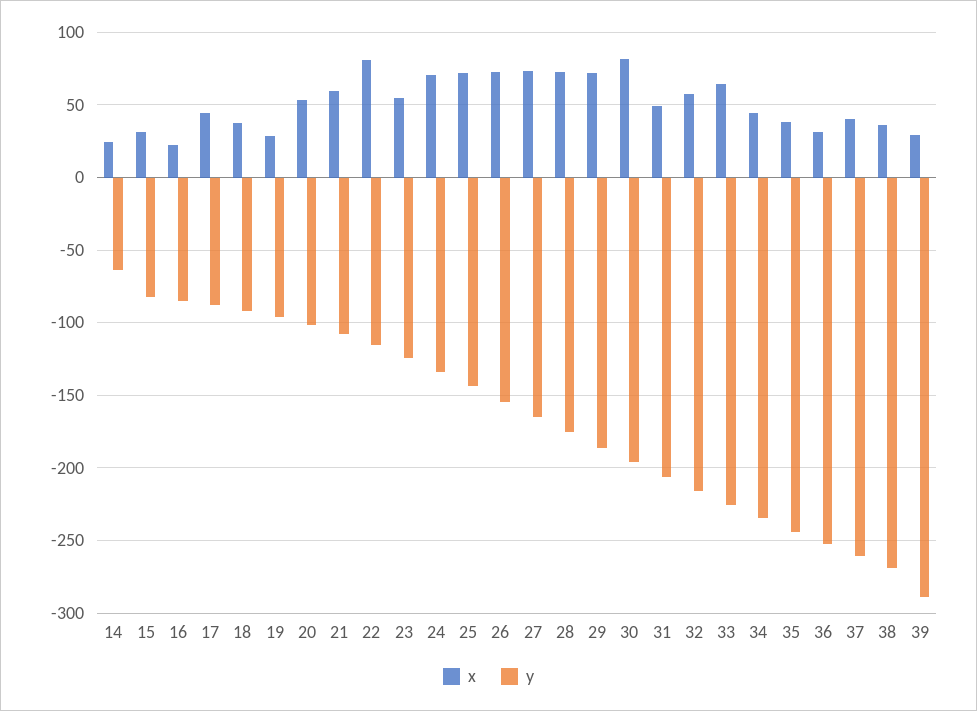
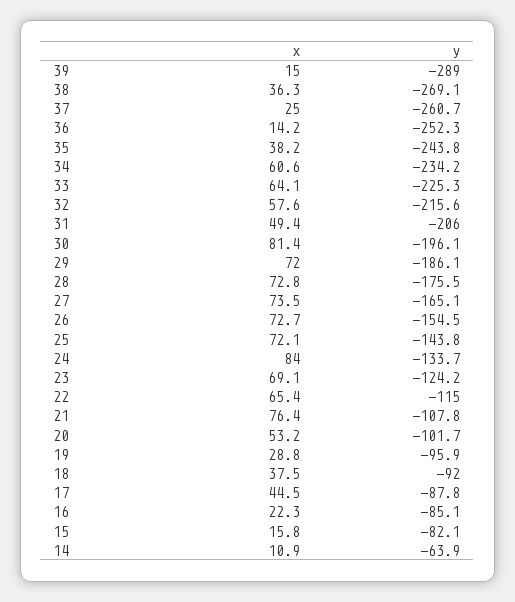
x, 14: 25 -> 10.9
x, 15: 30 -> 15.8
x, 21: 60 -> 76.4
x, 22: 80 -> 65.4
x, 23: 55 -> 69.1
x, 24: 70 -> 84
x, 34: 45 -> 60.6
x, 36: 30 -> 14.2
x, 37: 40 -> 25
x, 39: 30 -> 15

